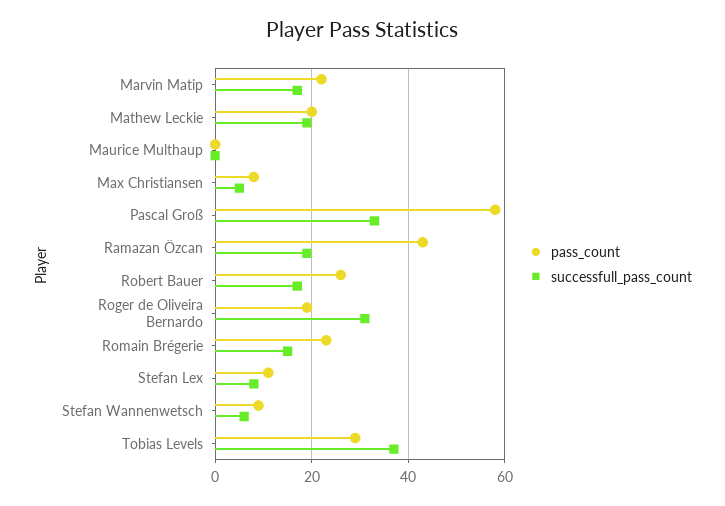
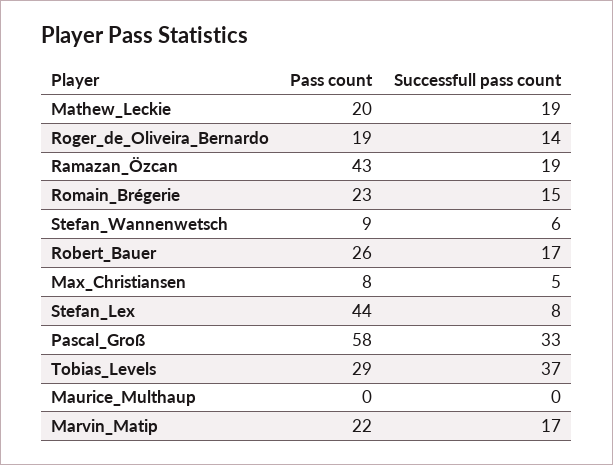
successfull_pass_count, Roger de Oliveira Bernardo: 30 -> 14
pass_count, Stefan Lex: 10 -> 44

